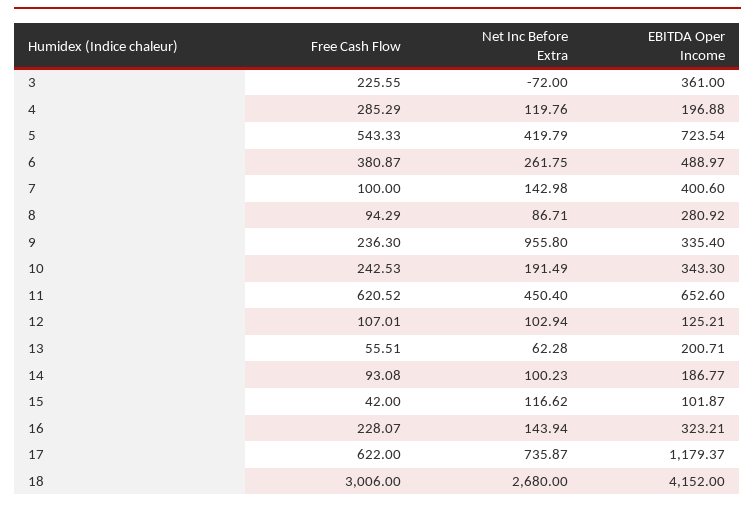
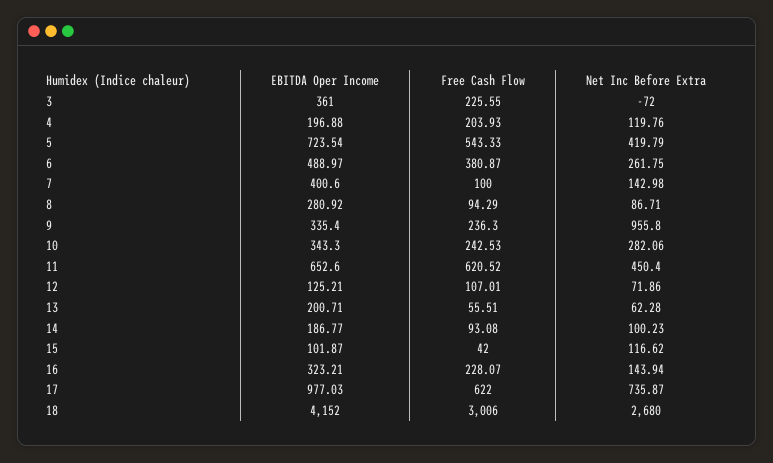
Free Cash Flow, 4: 285.29 -> 203.93
Net Inc Before Extra, 10: 191.49 -> 282.06
Net Inc Before Extra, 12: 102.94 -> 71.86
EBITDA Oper Income, 17: 1179.37 -> 977.03

